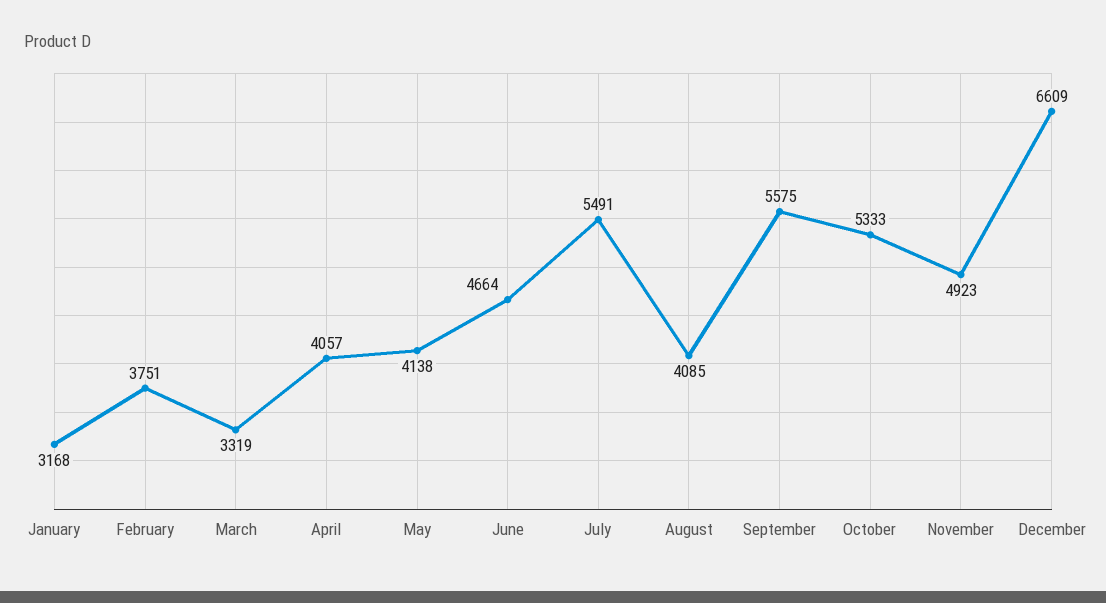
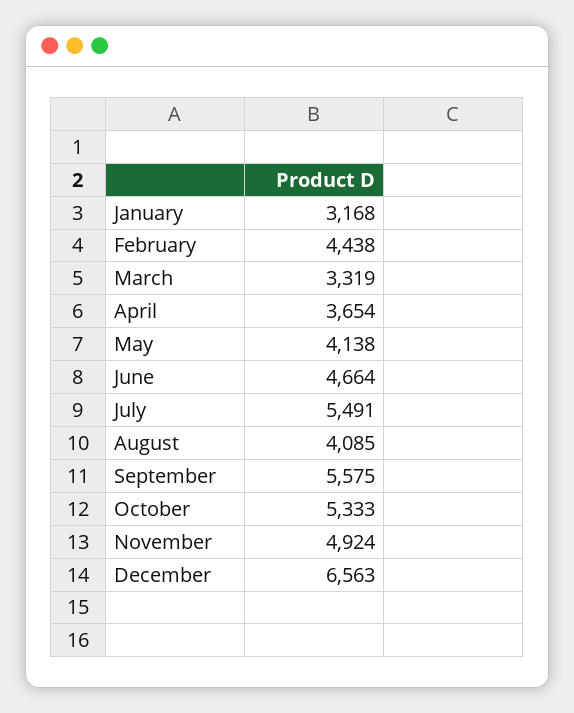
February: 3751 -> 4438
April: 4057 -> 3654
November: 4923 -> 4924
December: 6609 -> 6563

